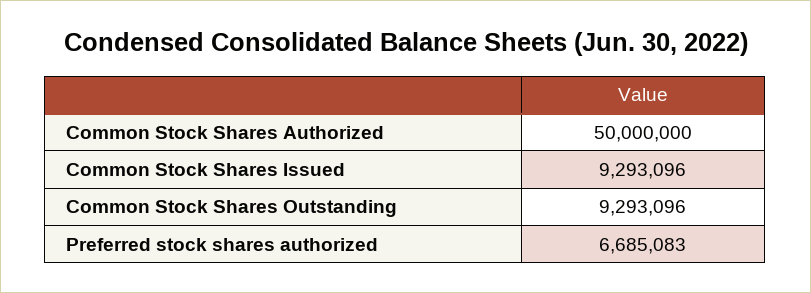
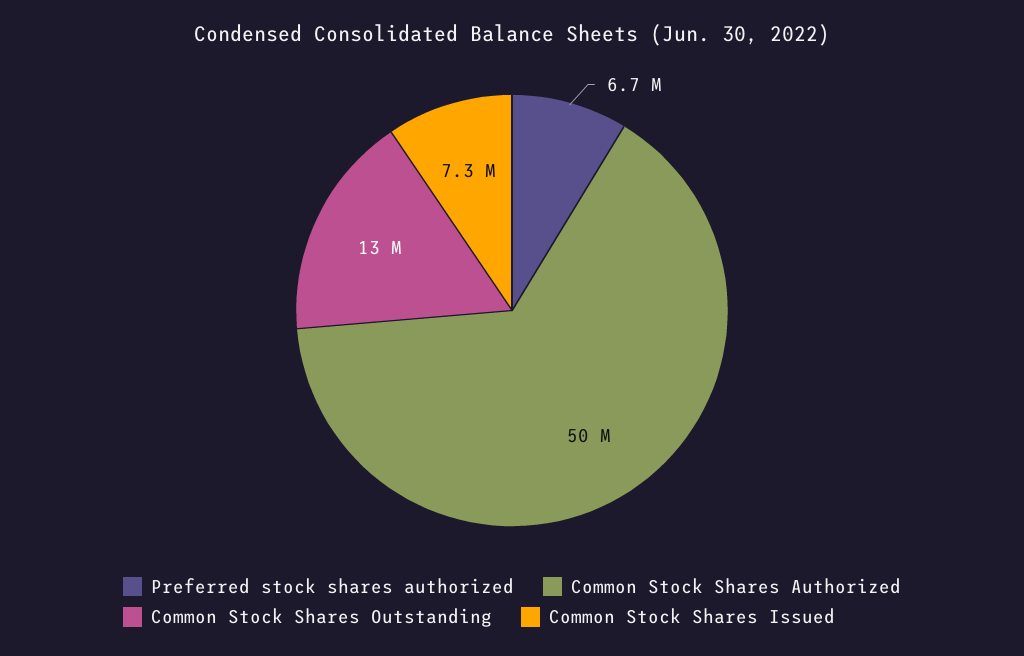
Common Stock Shares Issued: 9293096 -> 7300000
Common Stock Shares Outstanding: 9293096 -> 13000000

